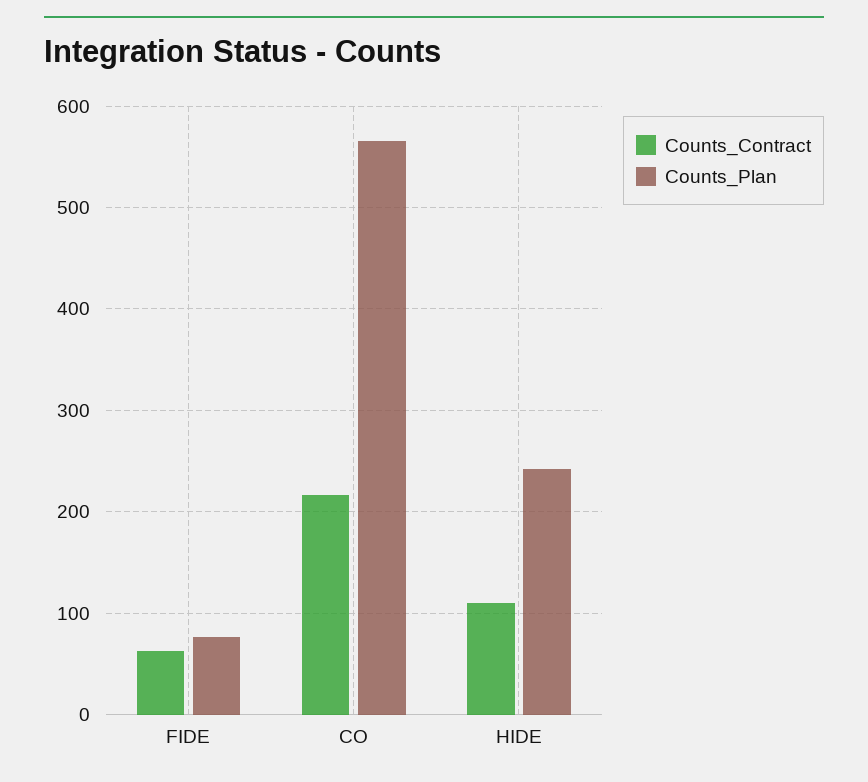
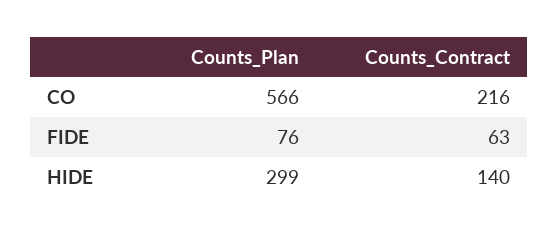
Counts_Contract, HIDE: 110 -> 140
Counts_Plan, HIDE: 240 -> 299

